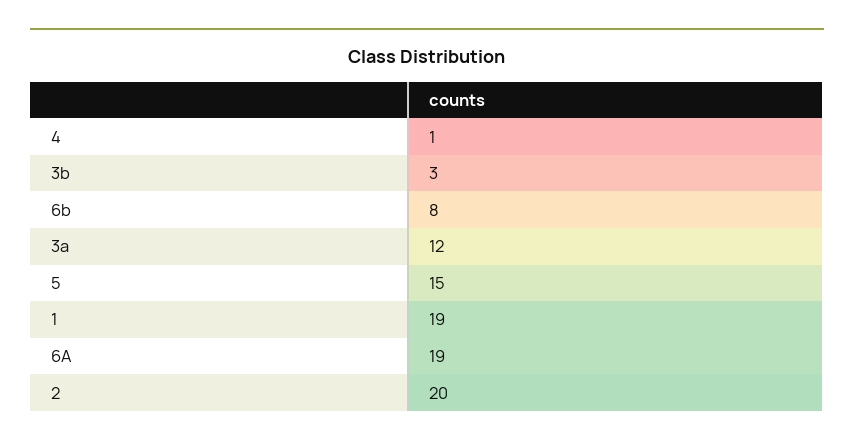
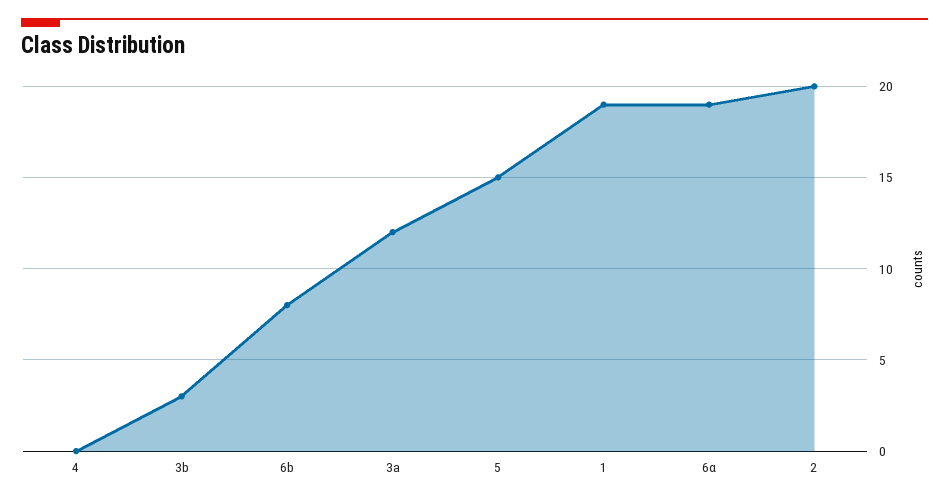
4: 1 -> 0

